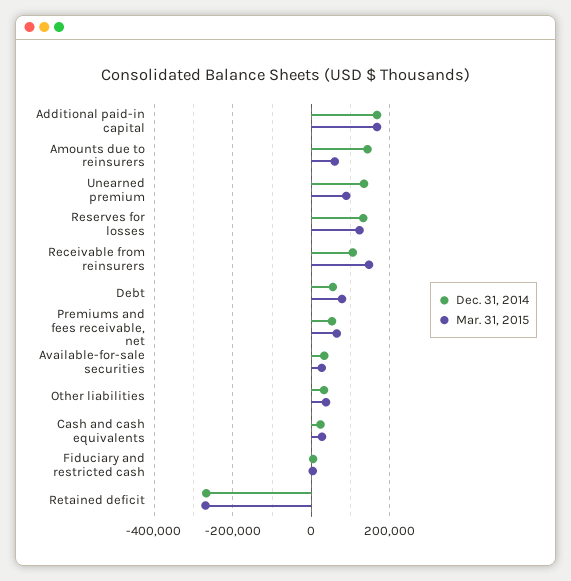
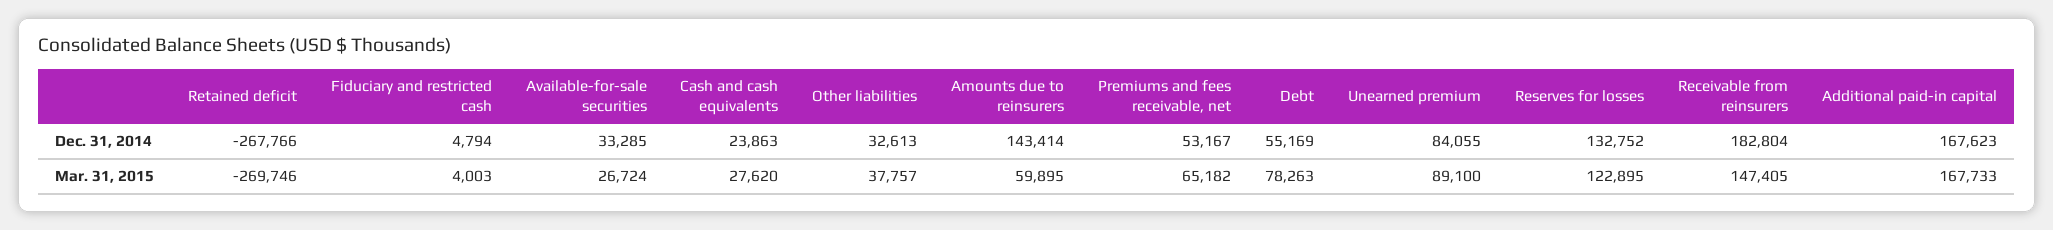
Dec. 31, 2014, Unearned premium: 140000 -> 84055
Dec. 31, 2014, Receivable from reinsurers: 100000 -> 182804

